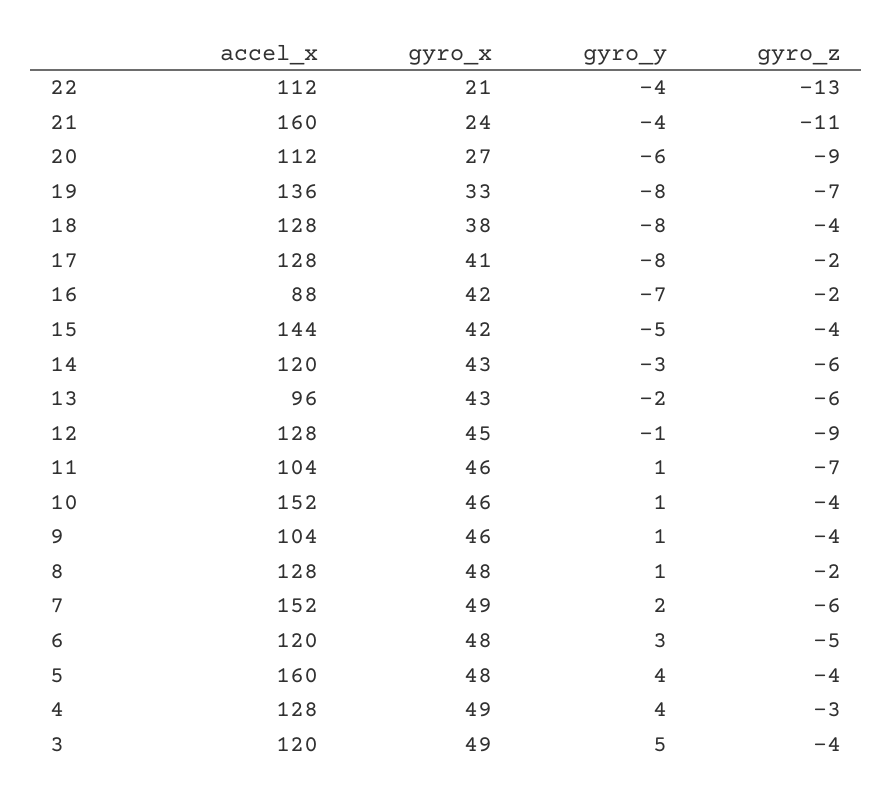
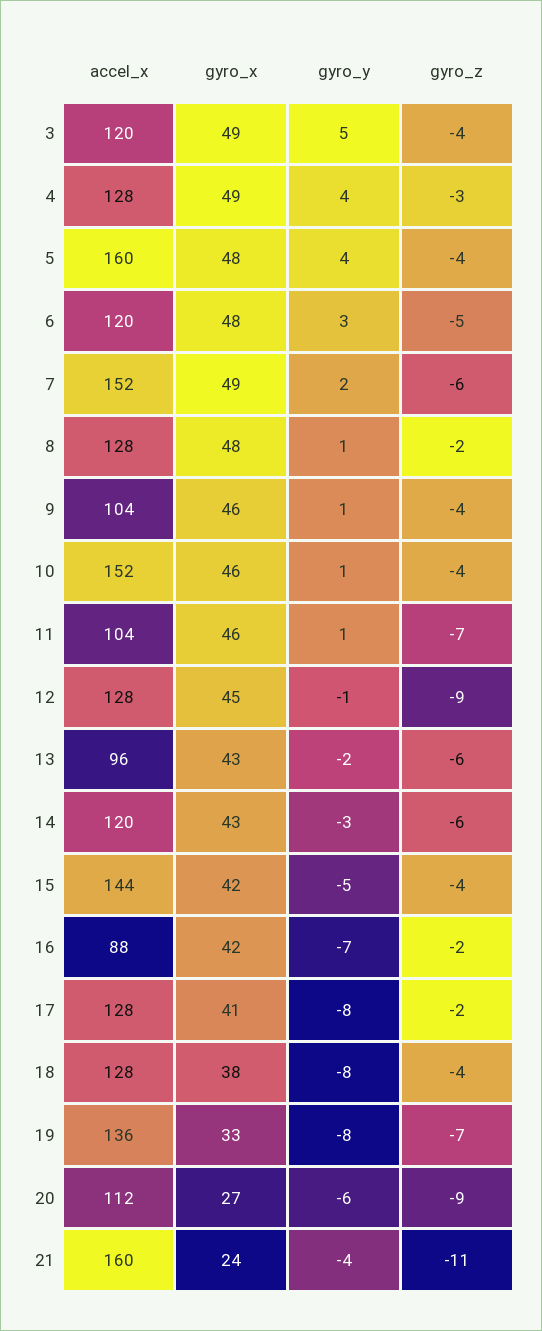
accel_x, 22: 112 -> none
gyro_x, 22: 21 -> none
gyro_y, 22: -4 -> none
gyro_z, 22: -13 -> none

